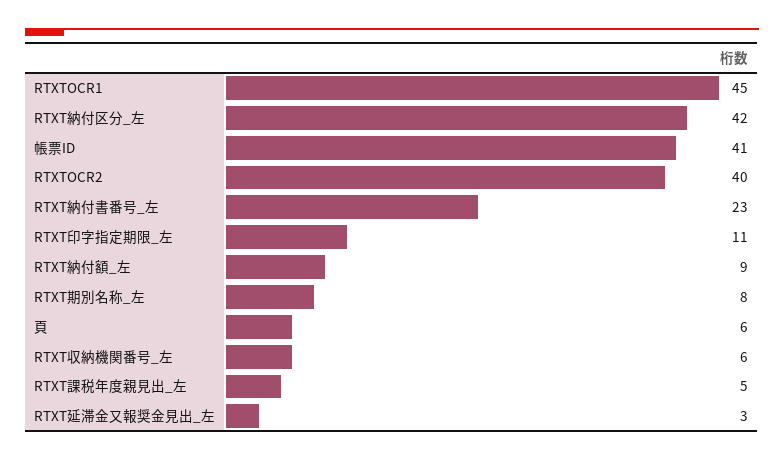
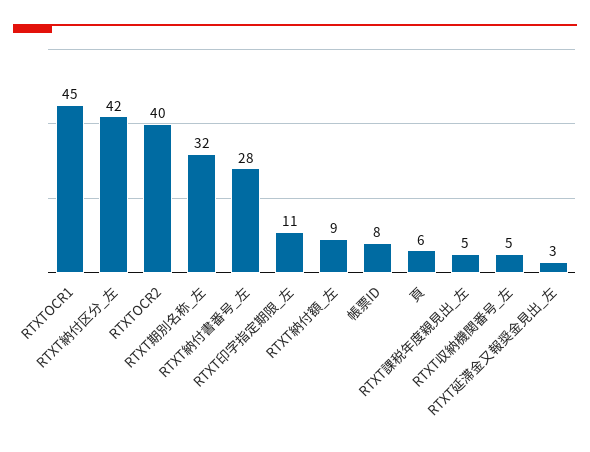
帳票ID: 41 -> 8
RTXT納付書番号_左: 23 -> 28
RTXT期別名称_左: 8 -> 32
RTXT収納機関番号_左: 6 -> 5

